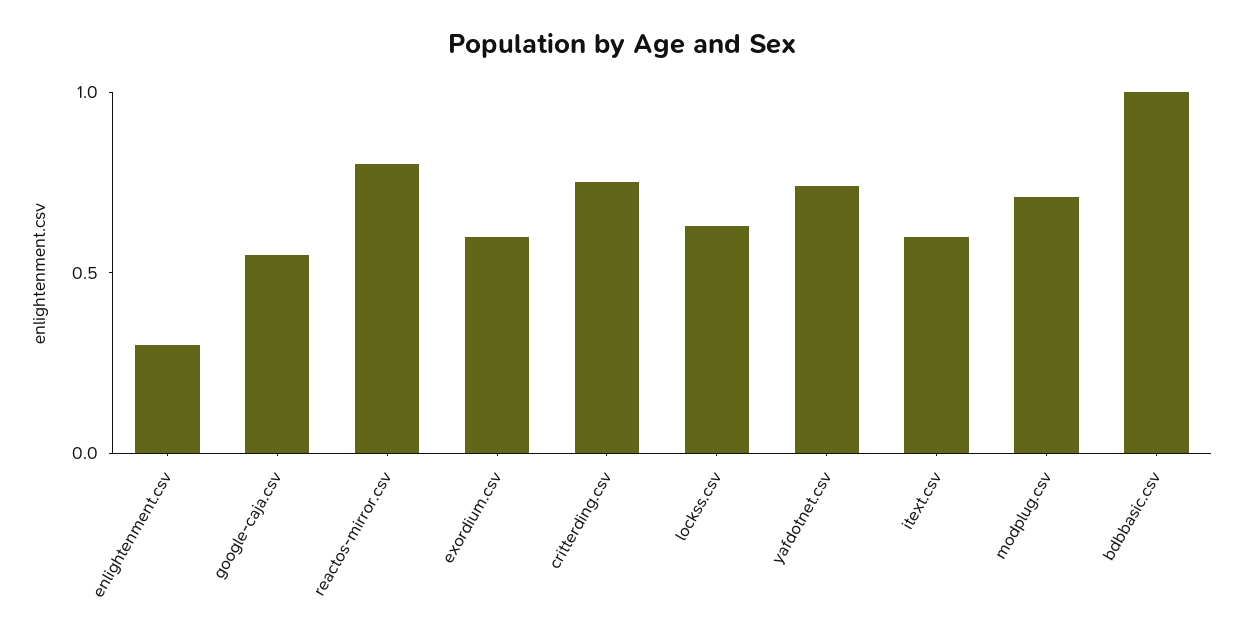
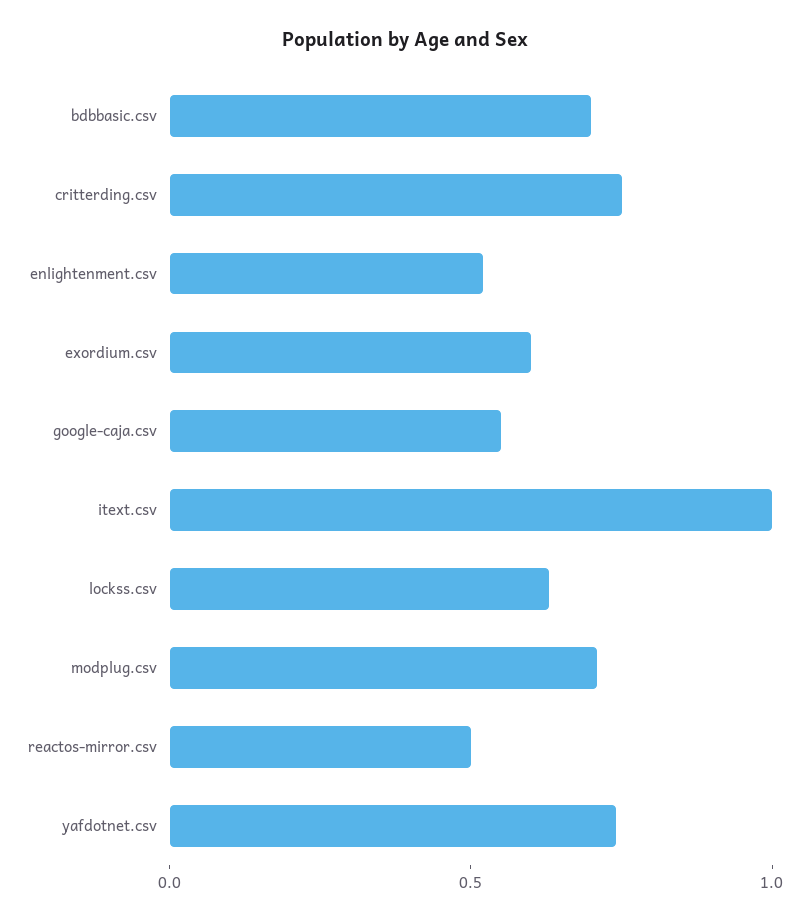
enlightenment.csv: 0.3 -> 0.5
reactos-mirror.csv: 0.8 -> 0.5
itext.csv: 0.6 -> 1
bdbbasic.csv: 1 -> 0.7

